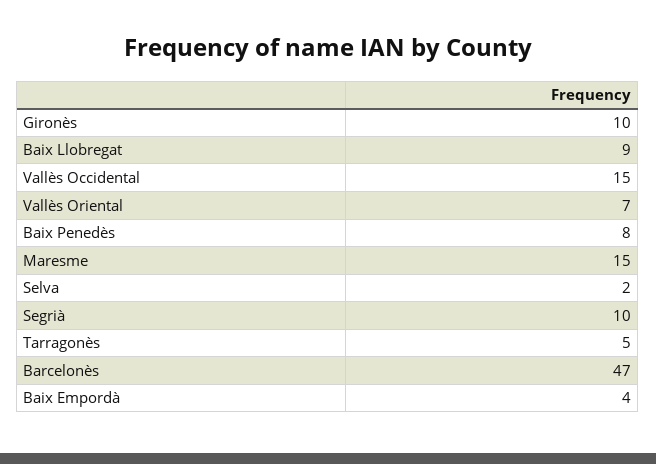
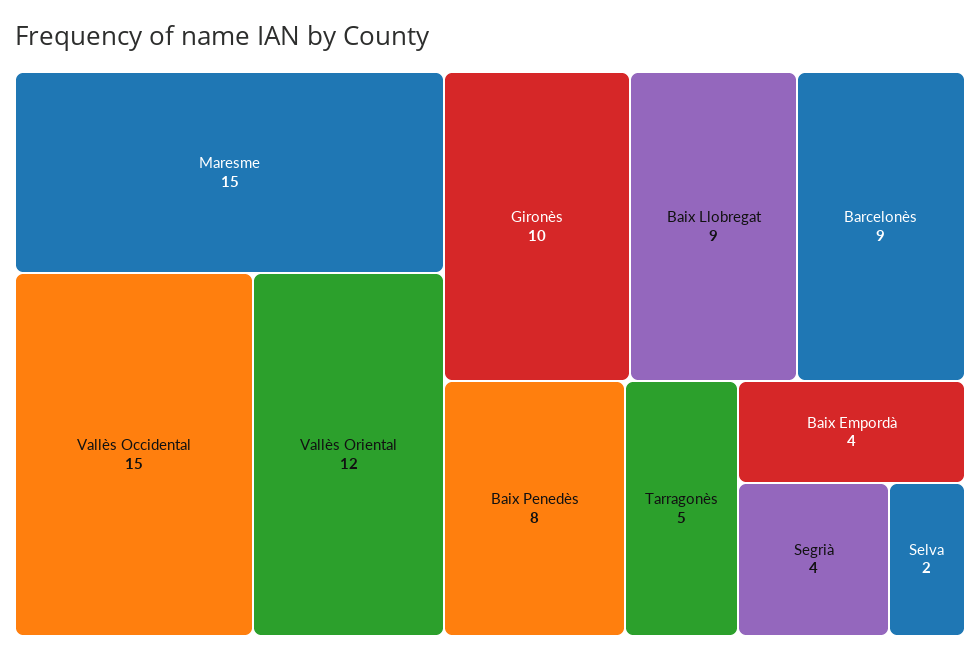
Vallès Oriental: 7 -> 12
Segrià: 10 -> 4
Barcelonès: 47 -> 9

